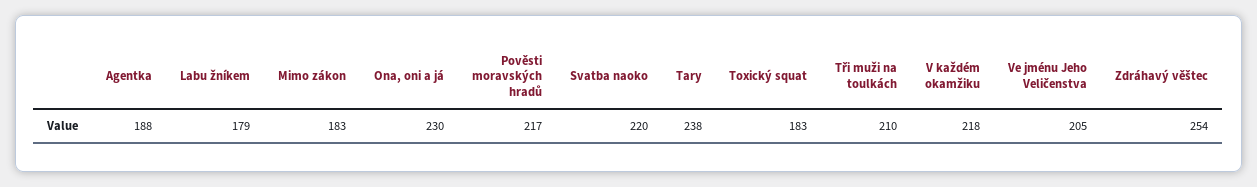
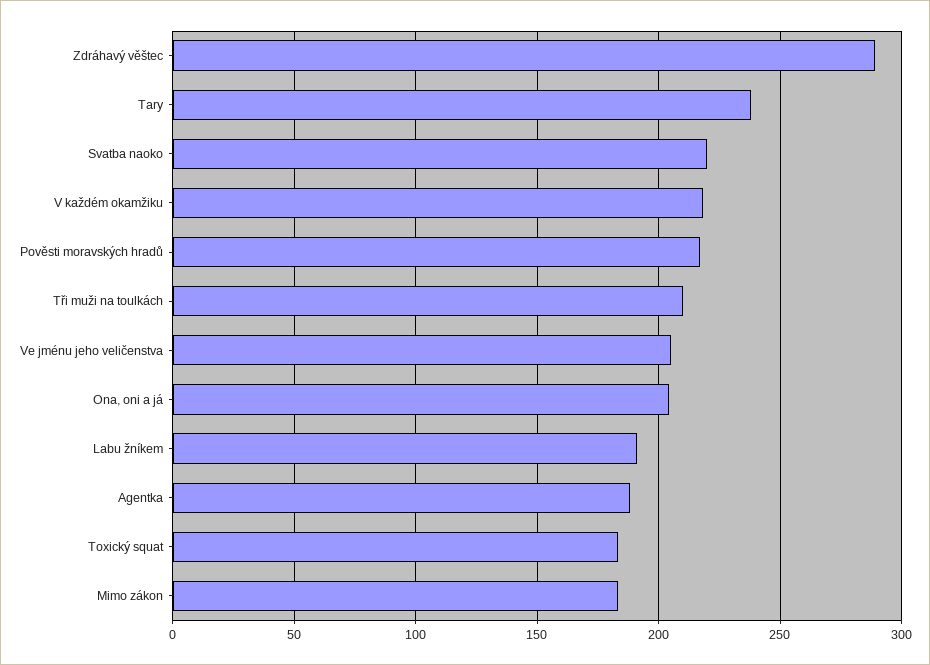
Labu žníkem: 179 -> 190
Ona, oni a já: 230 -> 205
Zdráhavý věštec: 254 -> 290

